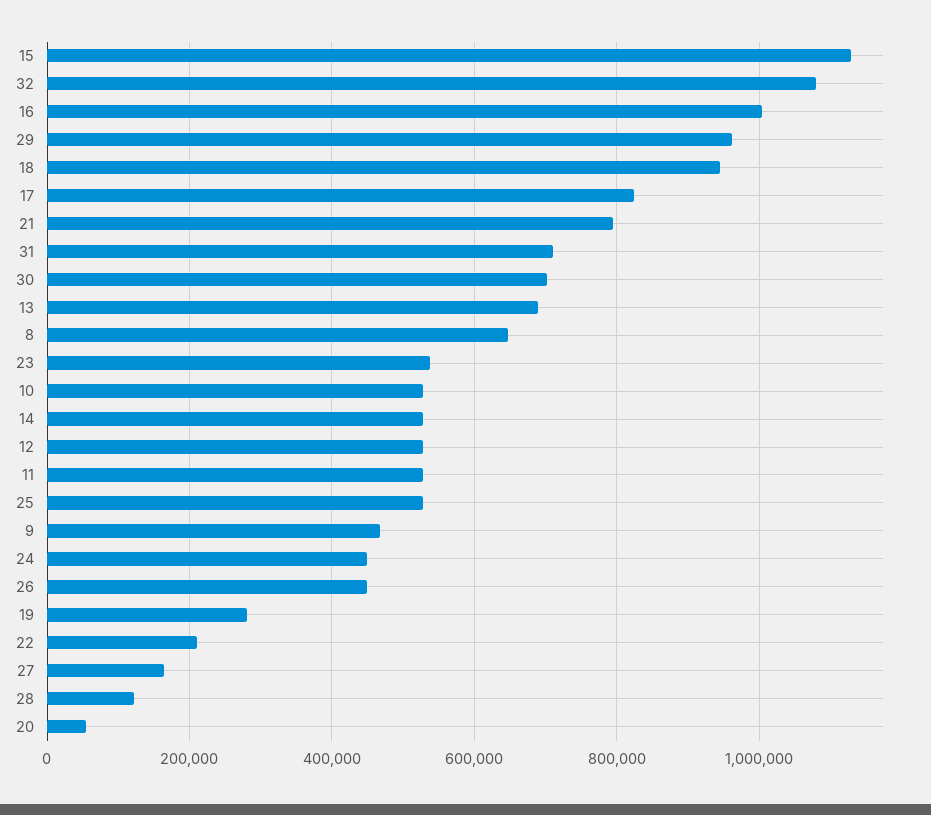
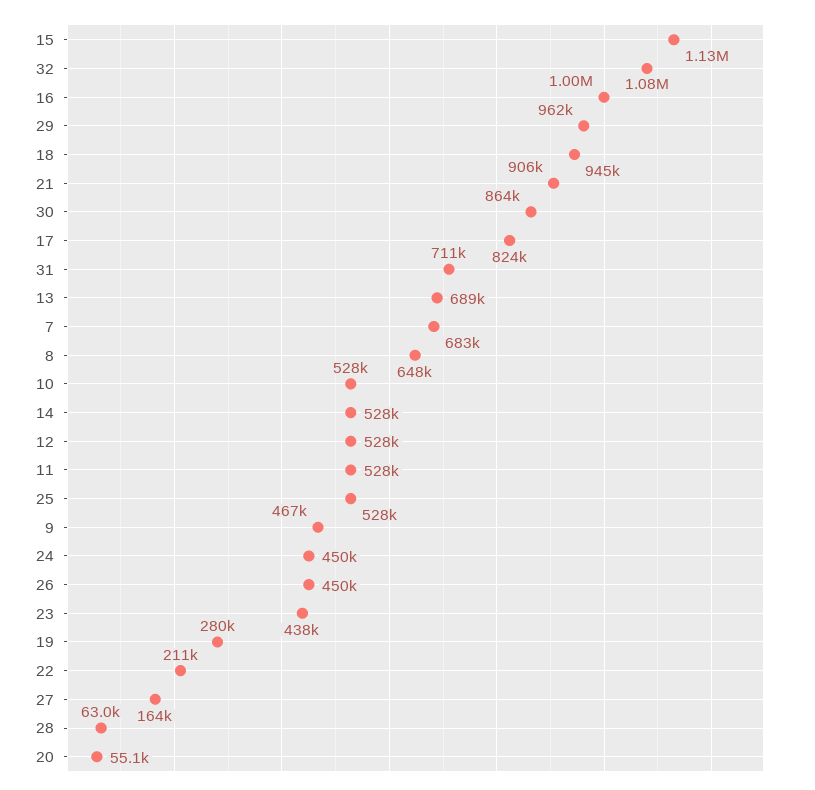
21: 800000 -> 906000
30: 700000 -> 864000
23: 540000 -> 438000
28: 120000 -> 63000
7: none -> 683000

